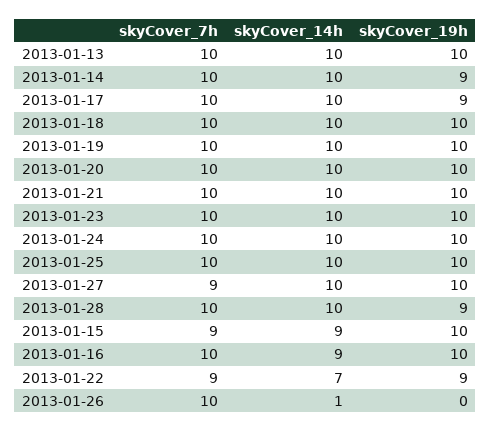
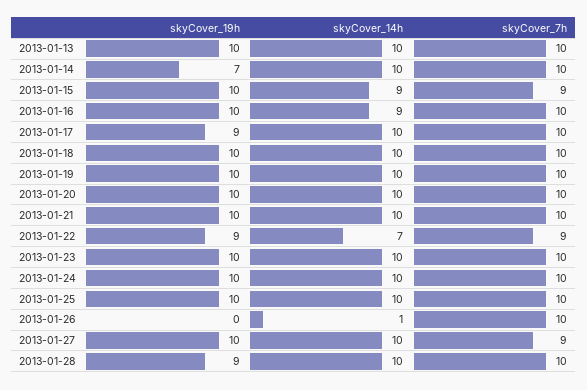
skyCover_19h, 2013-01-14: 9 -> 7

